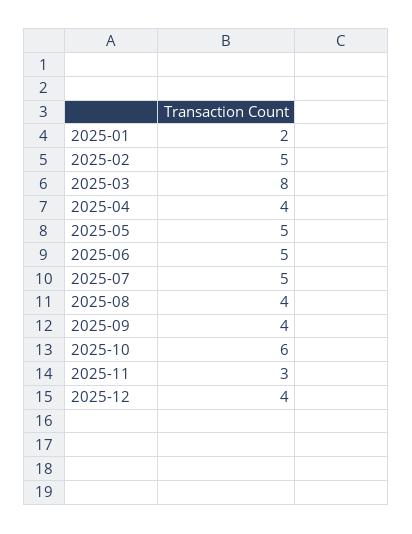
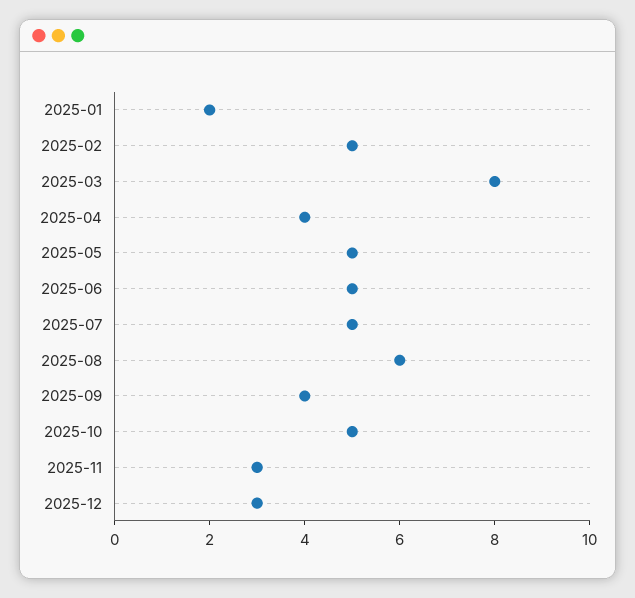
2025-08: 4 -> 6
2025-10: 6 -> 5
2025-12: 4 -> 3

